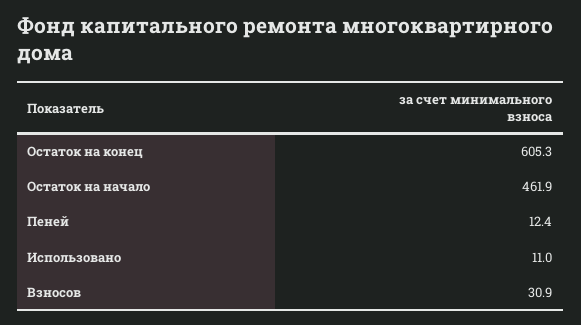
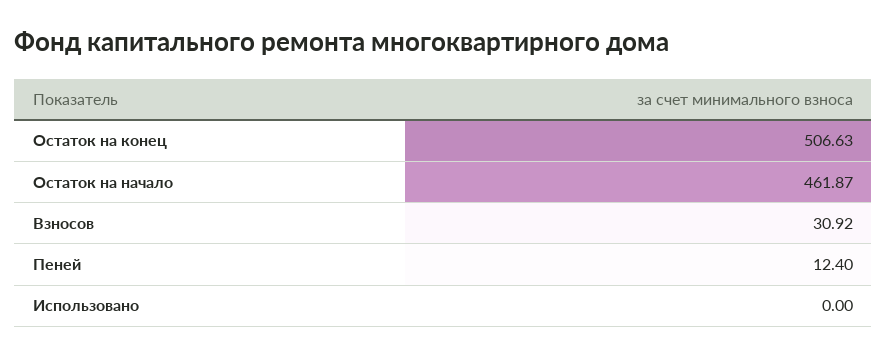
Остаток на конец: 605.3 -> 506.63
Использовано: 11 -> 0

